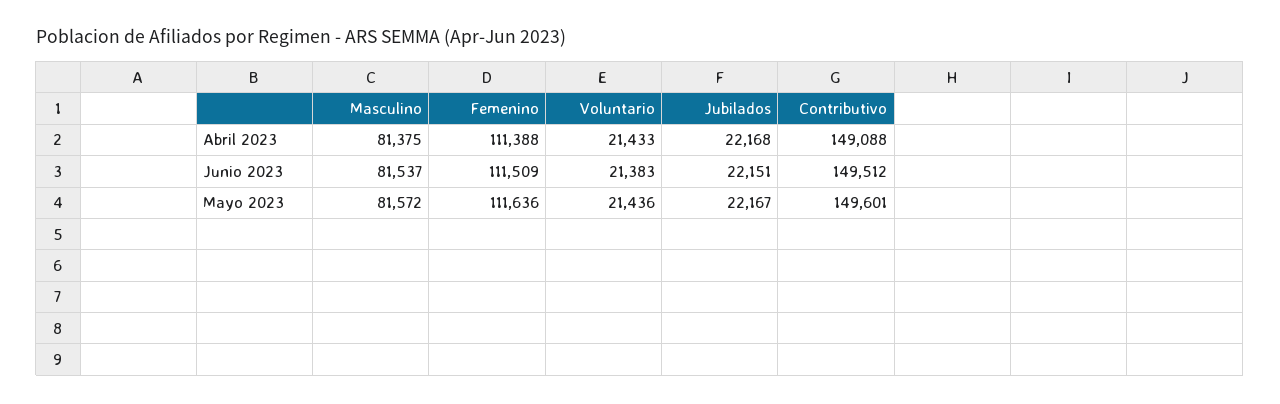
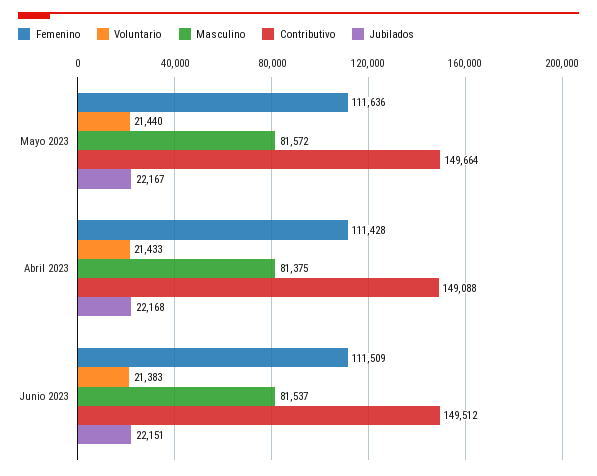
Femenino, Abril 2023: 111388 -> 111428
Voluntario, Mayo 2023: 21436 -> 21440
Contributivo, Mayo 2023: 149601 -> 149664

